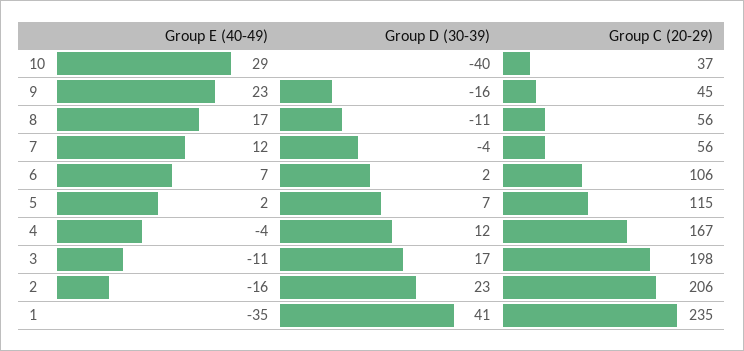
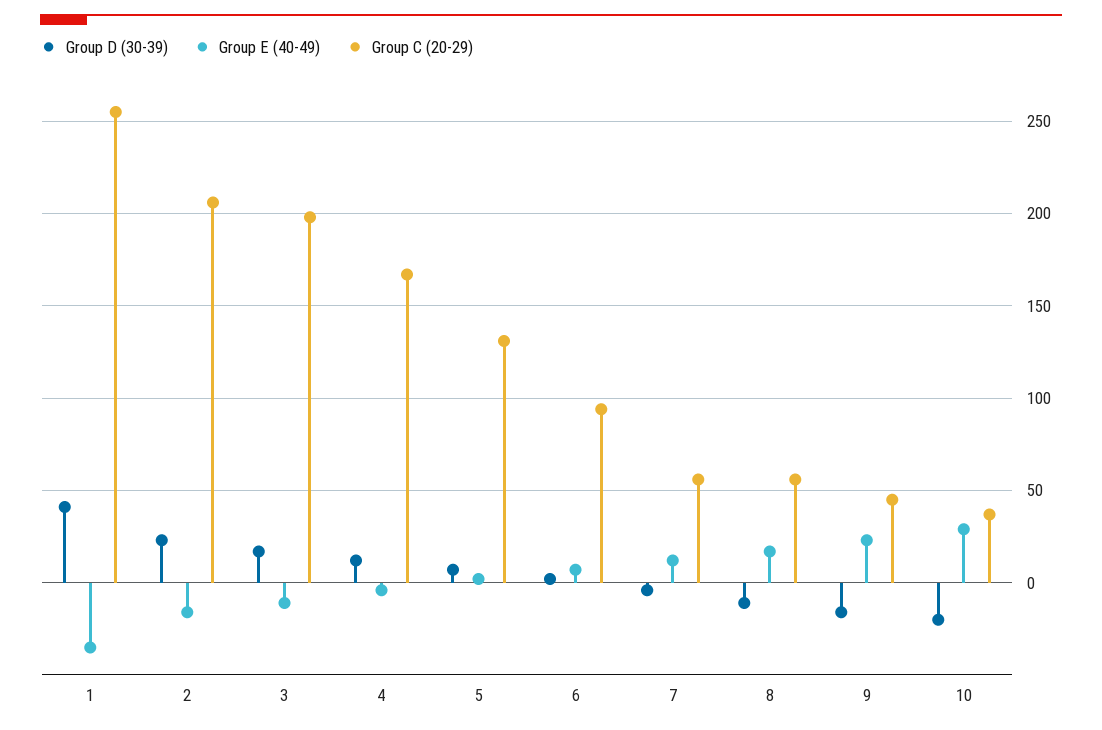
Group D (30-39), 10: -40 -> -20
Group C (20-29), 6: 106 -> 95
Group C (20-29), 5: 115 -> 130
Group C (20-29), 1: 235 -> 255

